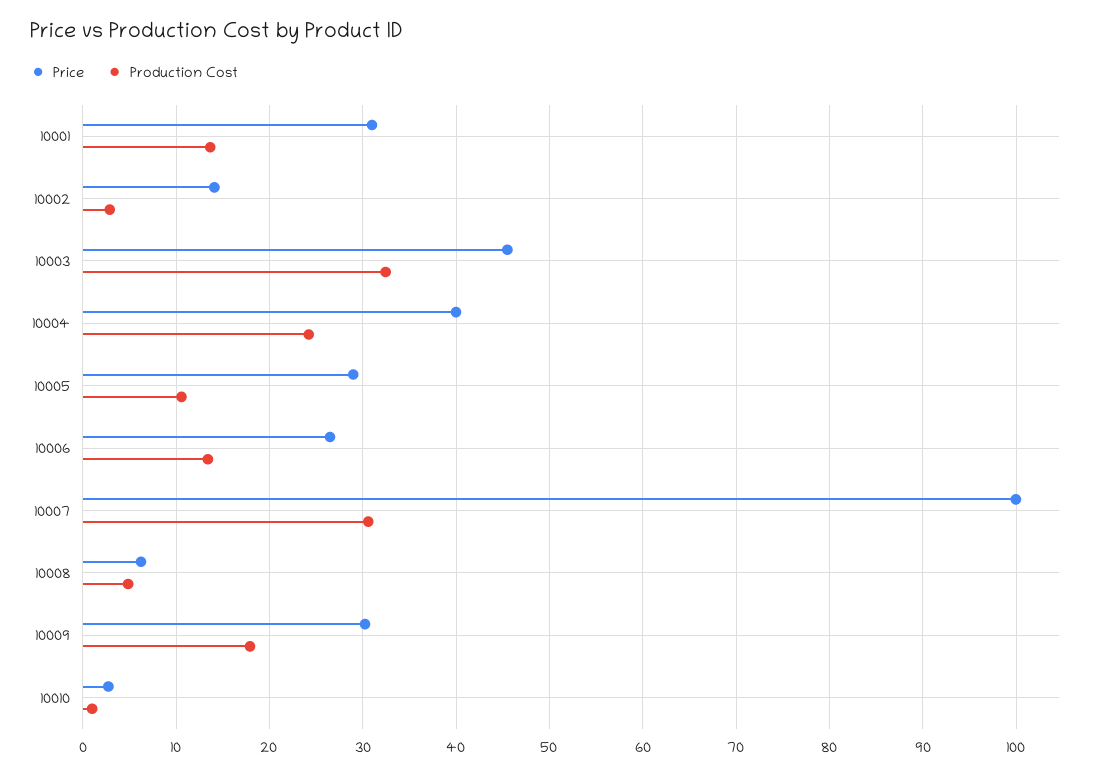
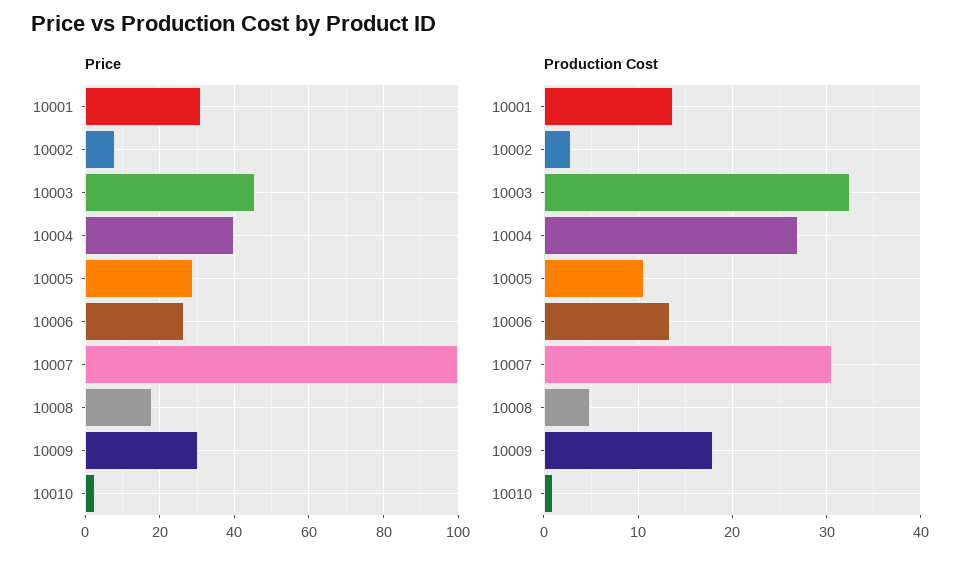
Price, 10002: 14 -> 8
Production Cost, 10004: 24 -> 27
Price, 10008: 6 -> 18

